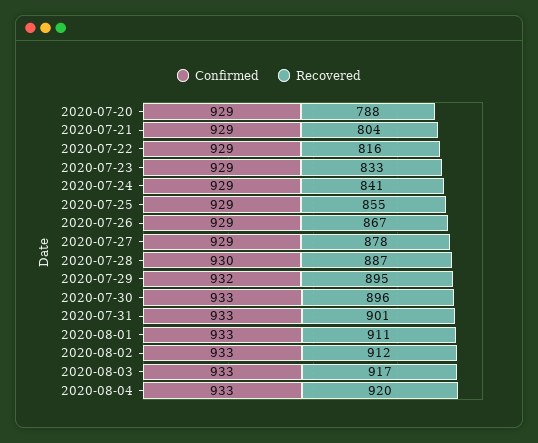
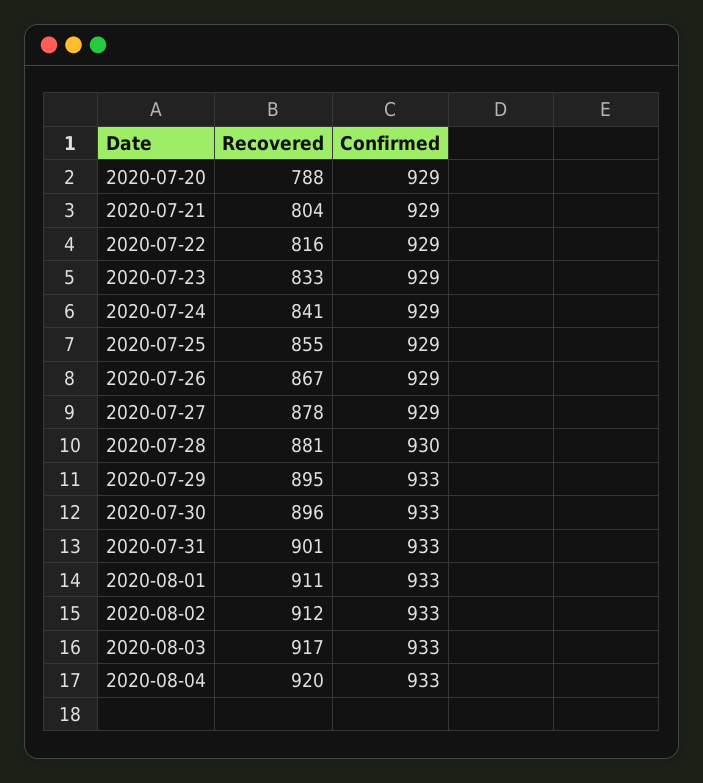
Recovered, 2020-07-28: 887 -> 881
Confirmed, 2020-07-29: 932 -> 933

